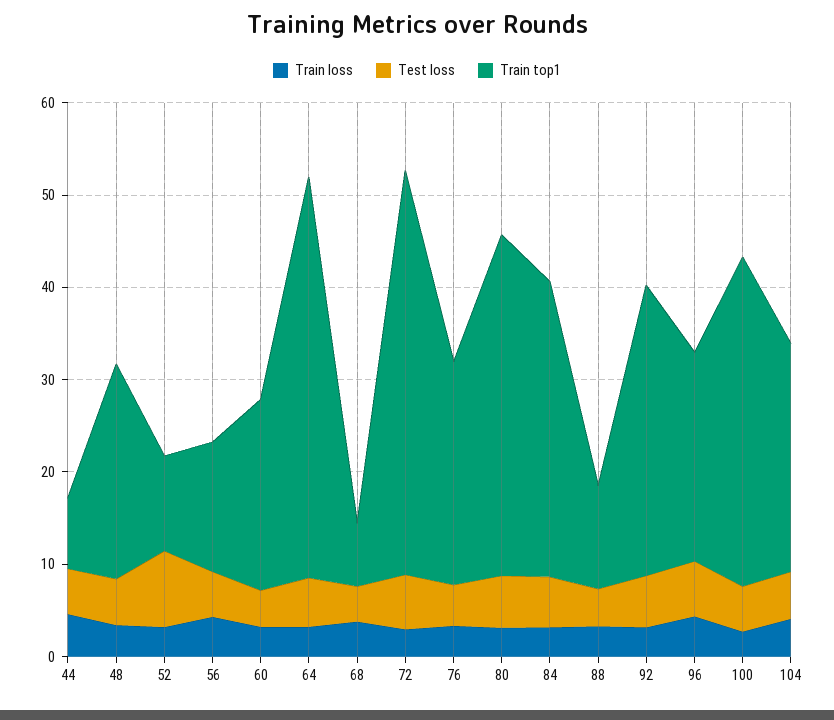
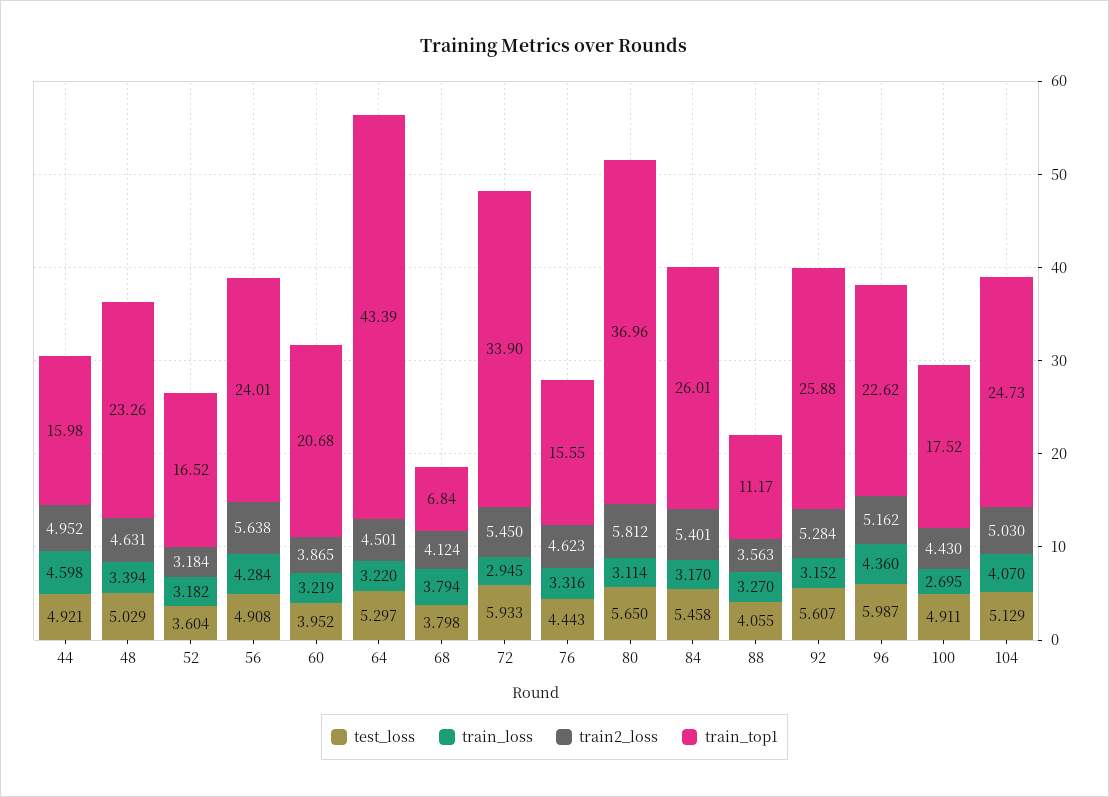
Train top1, 44: 8 -> 15.98
Test loss, 52: 8 -> 3.604
Train top1, 52: 10 -> 16.52
Train top1, 56: 14 -> 24.01
Train top1, 72: 44 -> 33.9
Train top1, 76: 24 -> 15.55
Train top1, 84: 32 -> 26.01
Train top1, 92: 32 -> 25.88
Train top1, 100: 36 -> 17.52
train2_loss, 44: none -> 4.952
train2_loss, 48: none -> 4.631
train2_loss, 52: none -> 3.184
train2_loss, 56: none -> 5.638
train2_loss, 60: none -> 3.865
train2_loss, 64: none -> 4.501
train2_loss, 68: none -> 4.124
train2_loss, 72: none -> 5.45
train2_loss, 76: none -> 4.623
train2_loss, 80: none -> 5.812
train2_loss, 84: none -> 5.401
train2_loss, 88: none -> 3.563
train2_loss, 92: none -> 5.284
train2_loss, 96: none -> 5.162
train2_loss, 100: none -> 4.43
train2_loss, 104: none -> 5.03

